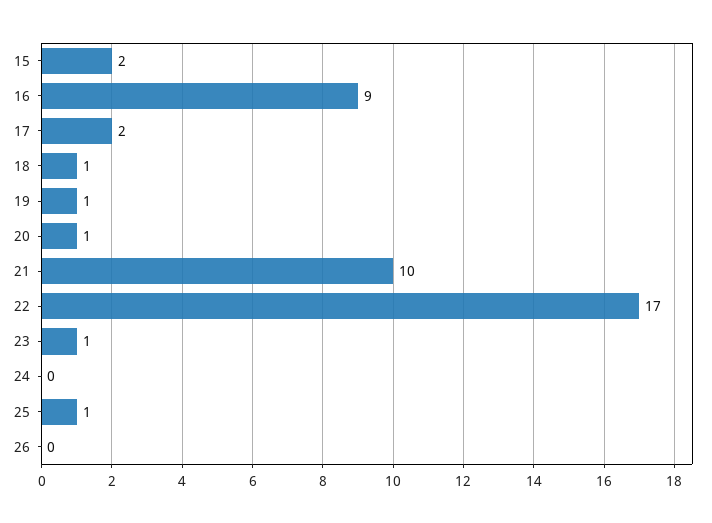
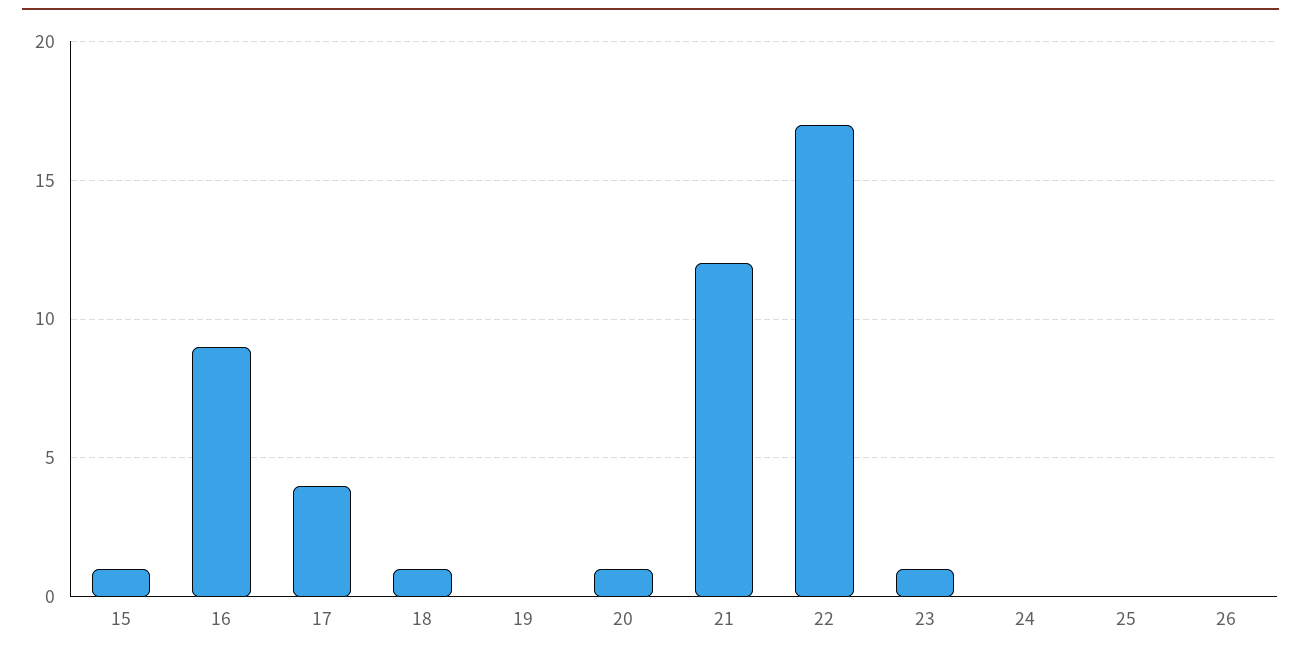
15: 2 -> 1
17: 2 -> 4
19: 1 -> 0
21: 10 -> 12
25: 1 -> 0

